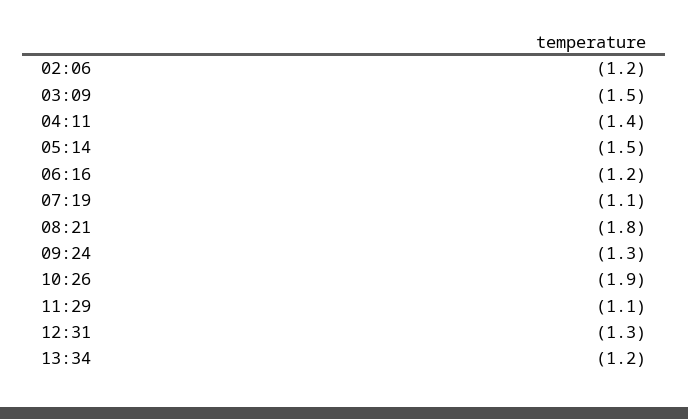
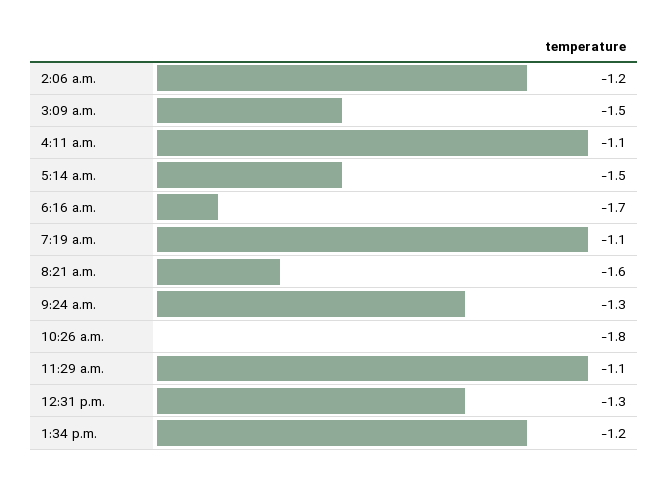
04:11: -1.4 -> -1.1
06:16: -1.2 -> -1.7
08:21: -1.8 -> -1.6
10:26: -1.9 -> -1.8

